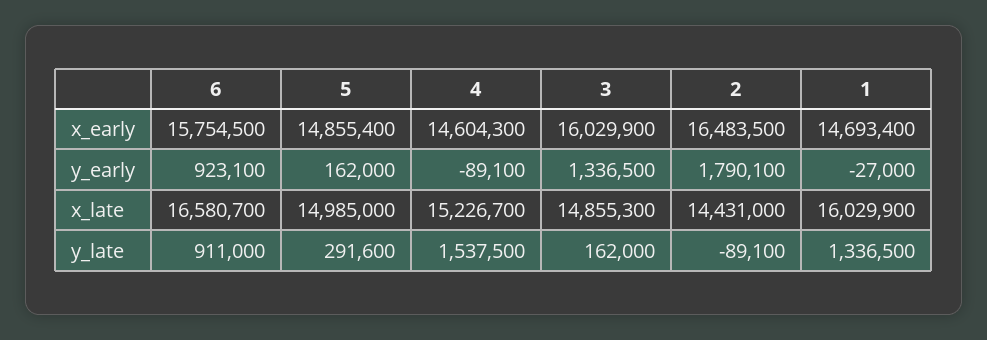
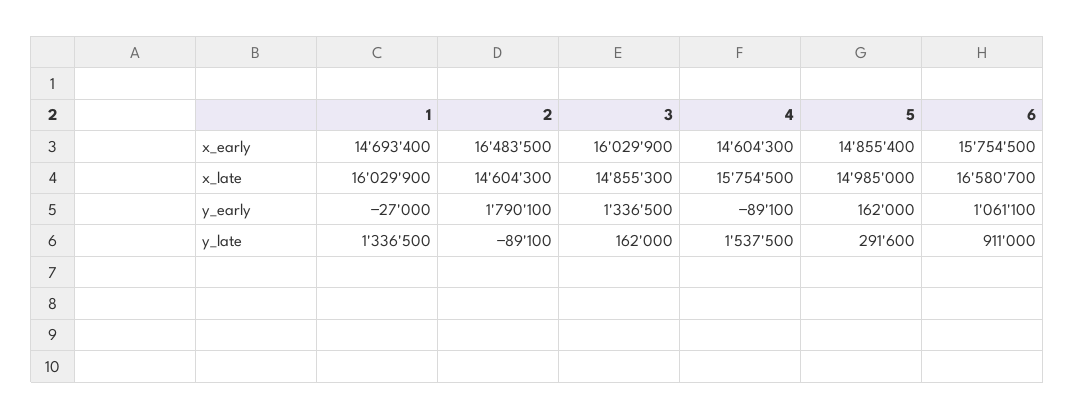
6, y_early: 923100 -> 1061100
4, x_late: 15226700 -> 15754500
2, x_late: 14431000 -> 14604300

